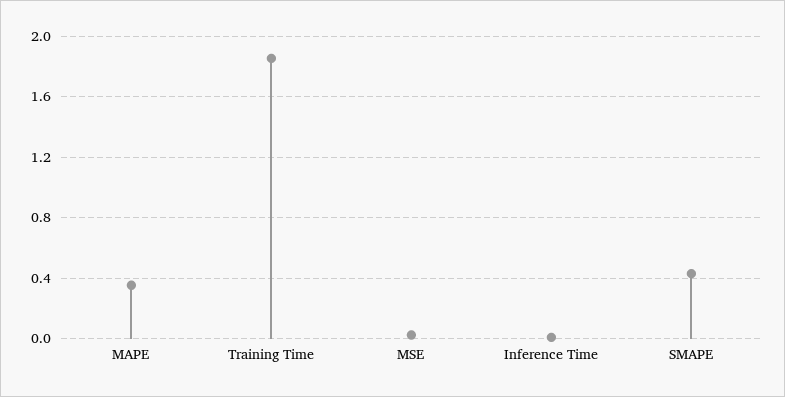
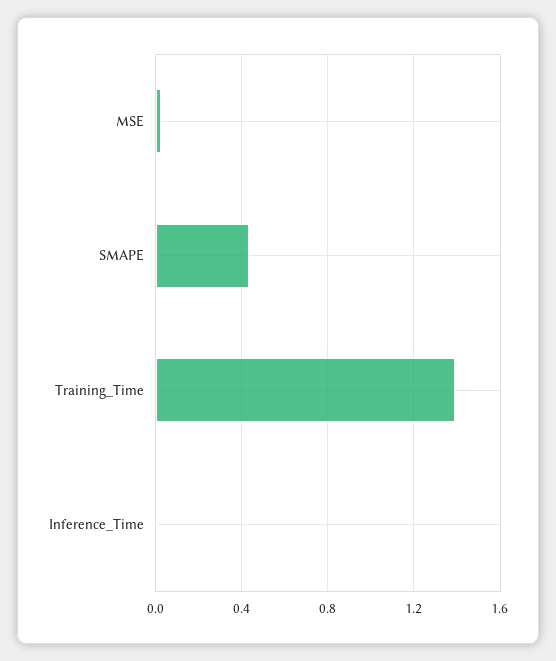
MAPE: 0.35 -> none
Training Time: 1.85 -> 1.4

